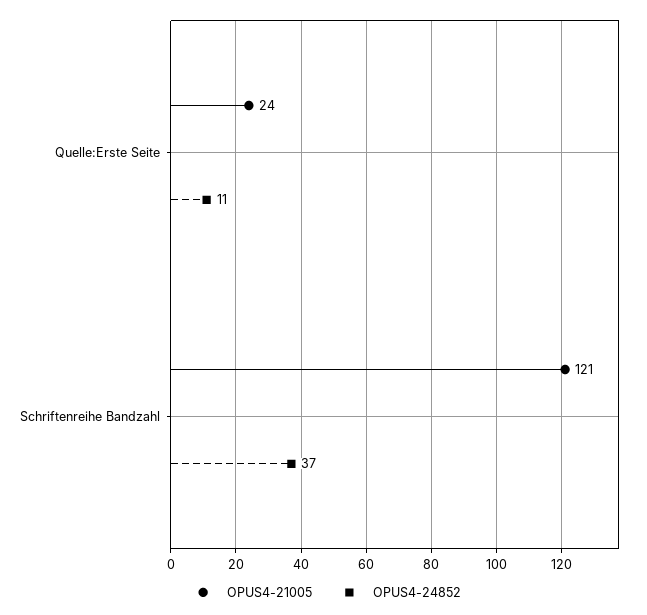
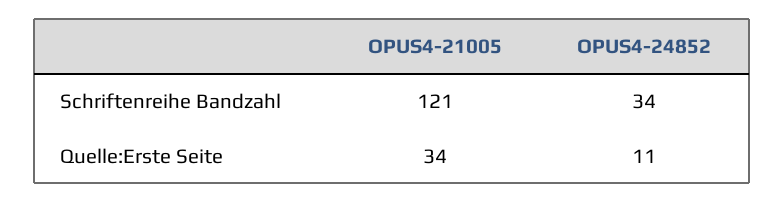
OPUS4-21005, Quelle:Erste Seite: 24 -> 34
OPUS4-24852, Schriftenreihe Bandzahl: 37 -> 34

